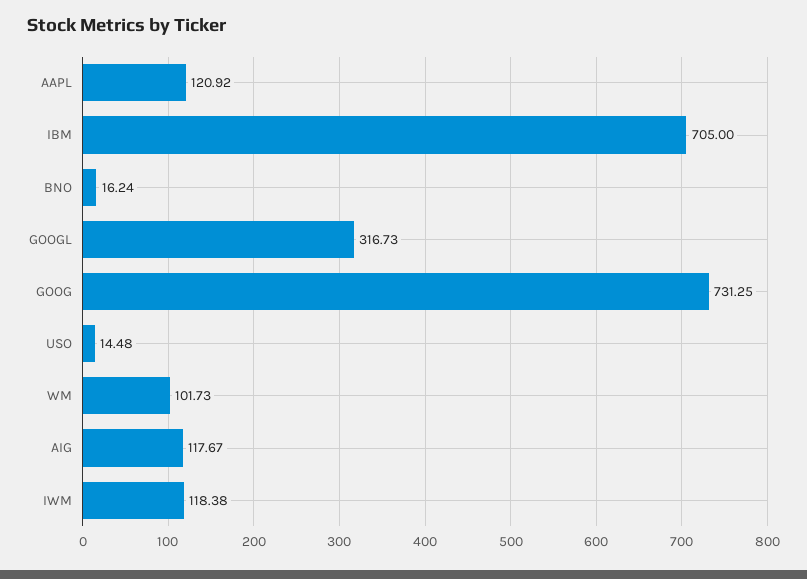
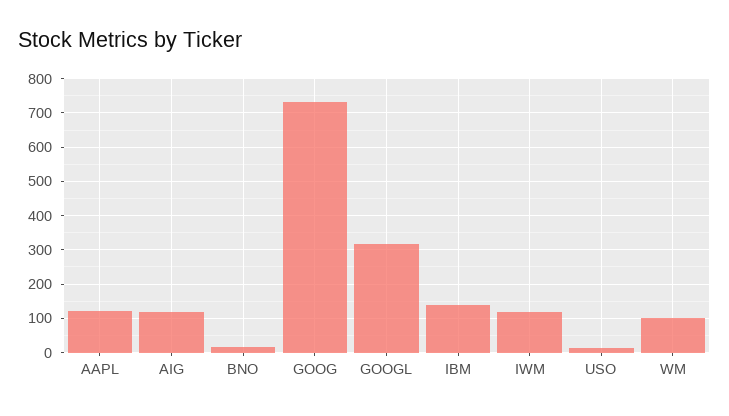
IBM: 705 -> 140

